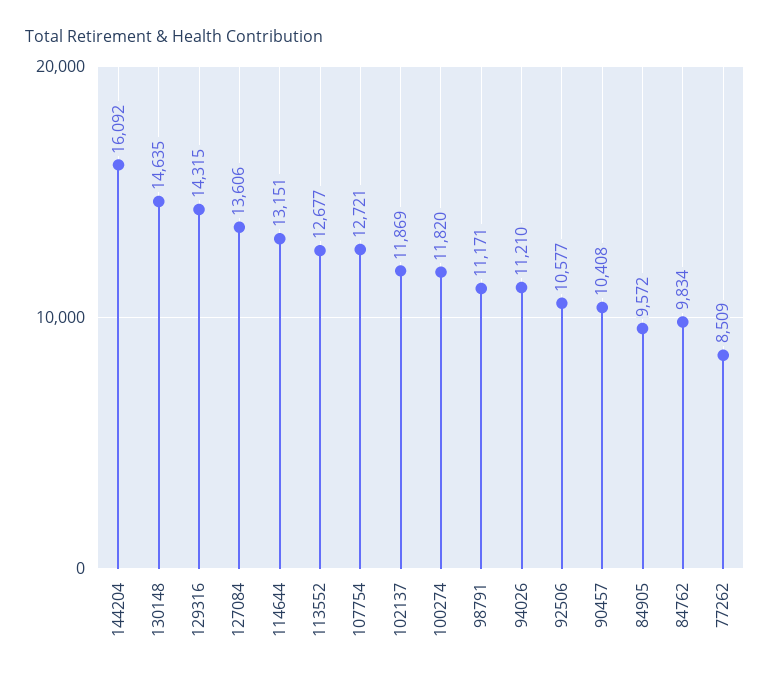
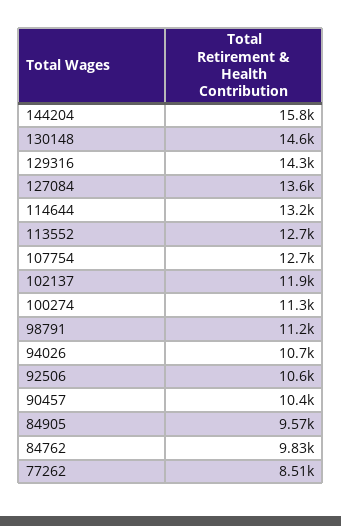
144204: 16092 -> 15800
100274: 11820 -> 11300
94026: 11210 -> 10700

